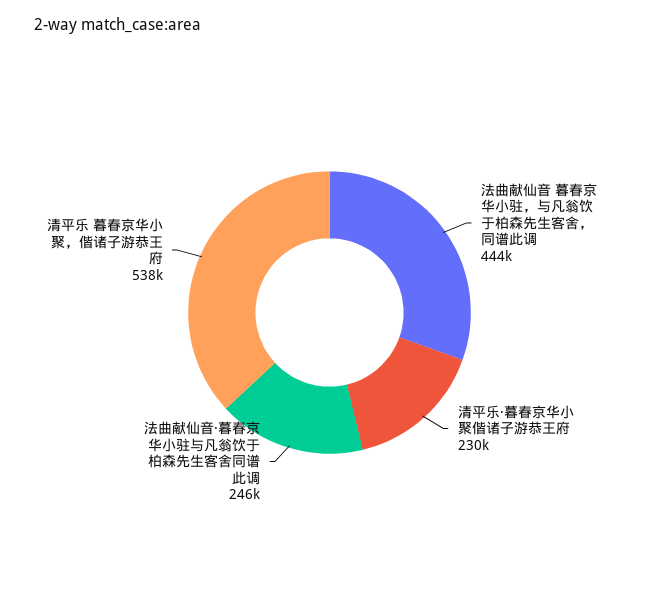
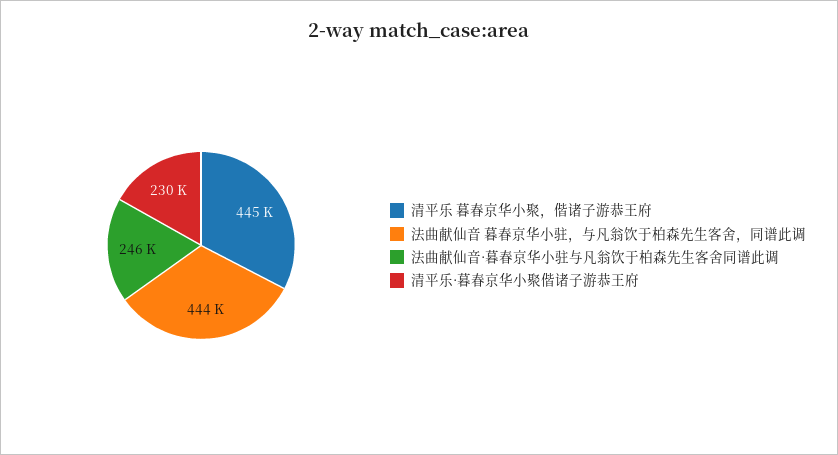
清平乐 暮春京华小聚，偕诸子游恭王府: 538000 -> 445000

